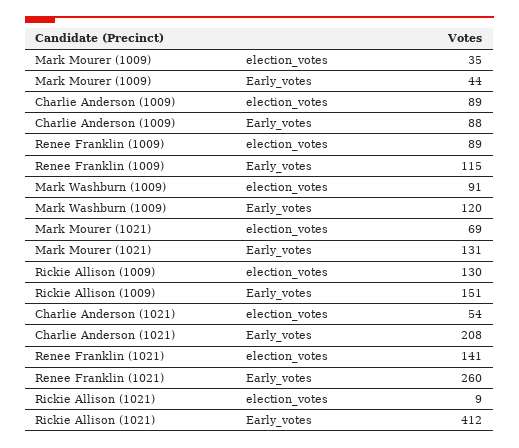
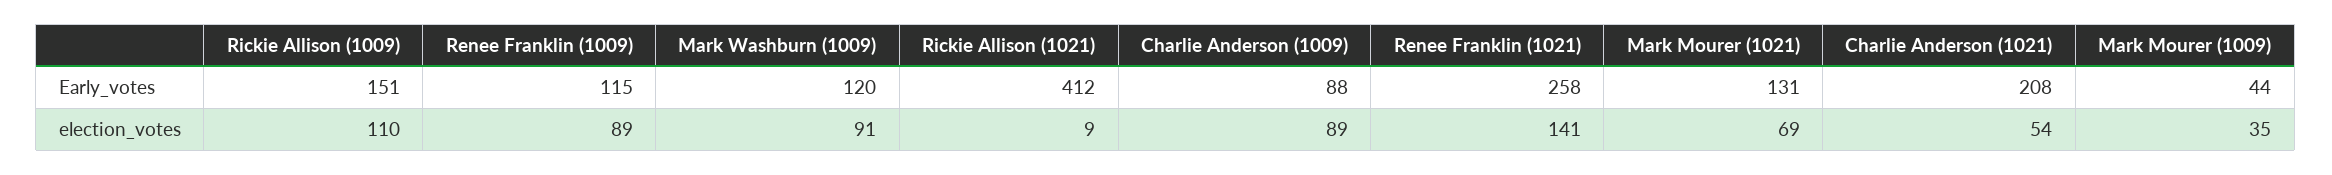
Rickie Allison (1009), election_votes: 130 -> 110
Renee Franklin (1021), Early_votes: 260 -> 258

